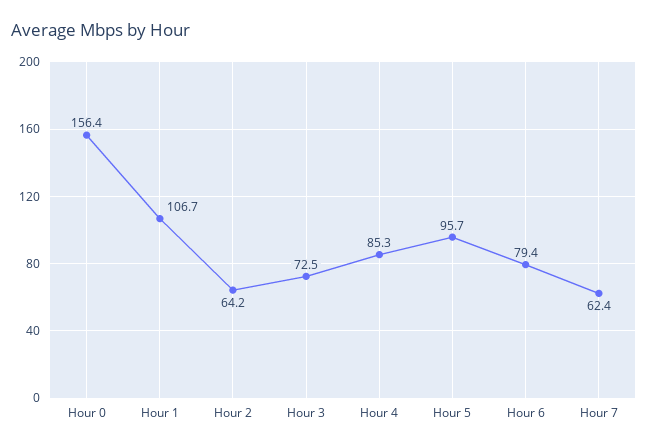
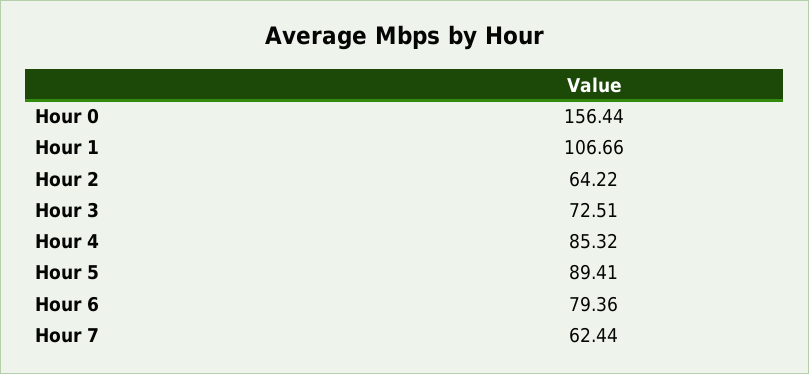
Hour 5: 95.7 -> 89.41

